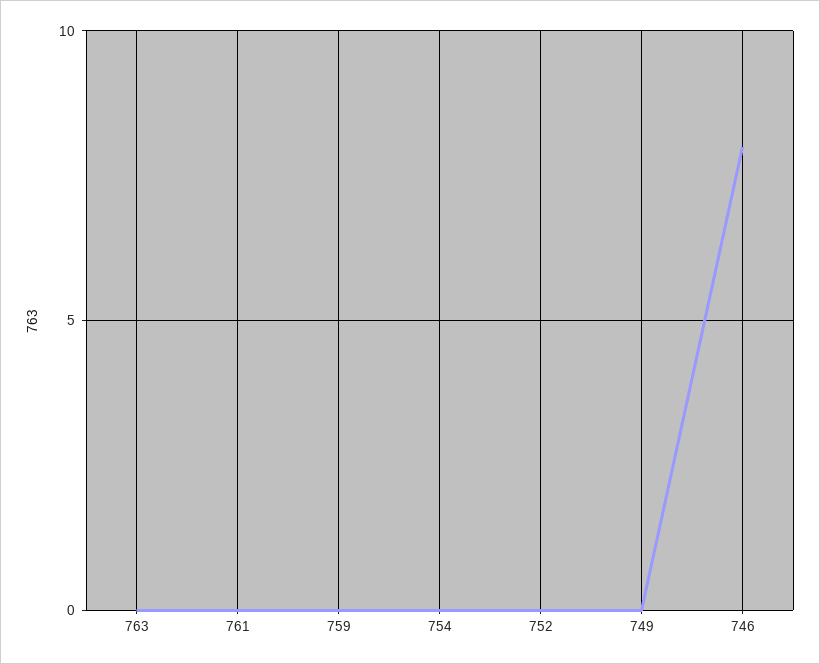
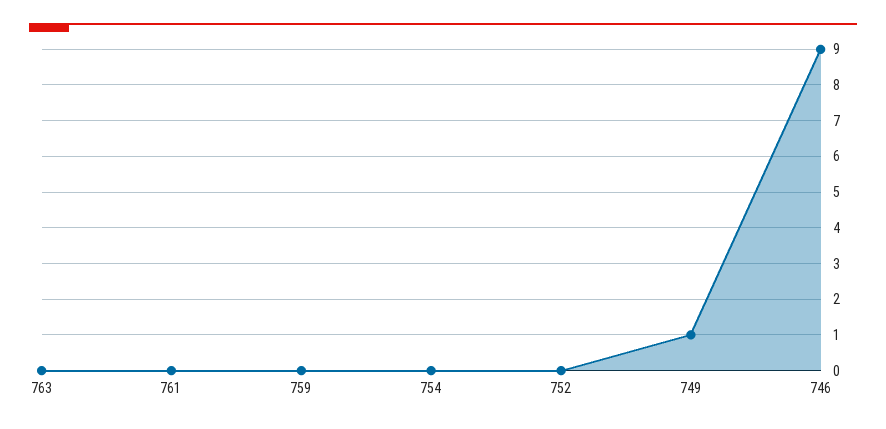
749: 0 -> 1
746: 8 -> 9

